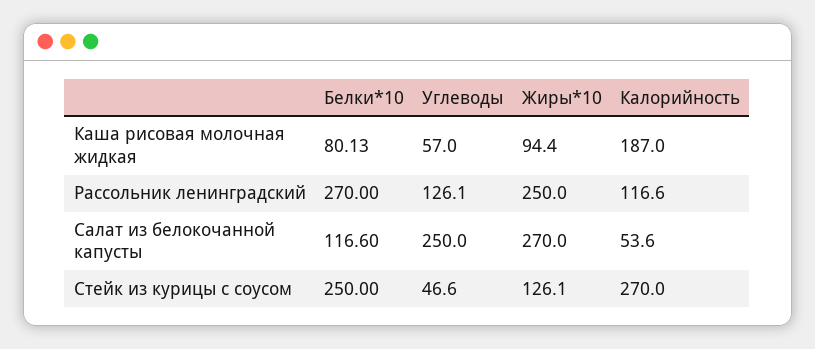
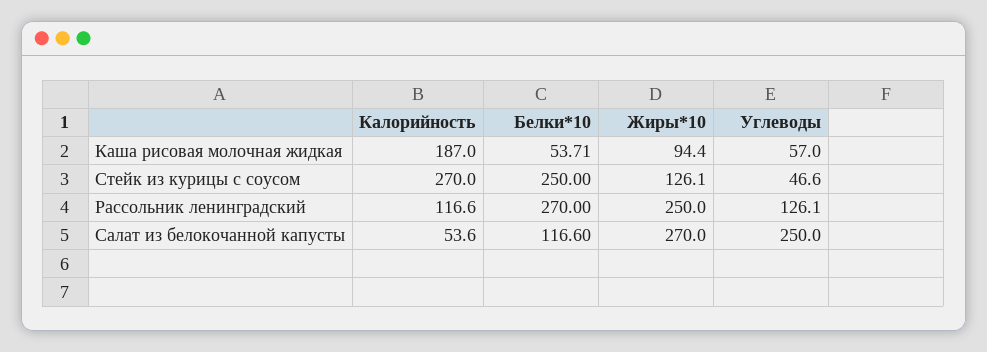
Белки*10, Каша рисовая молочная жидкая: 80.13 -> 53.71

